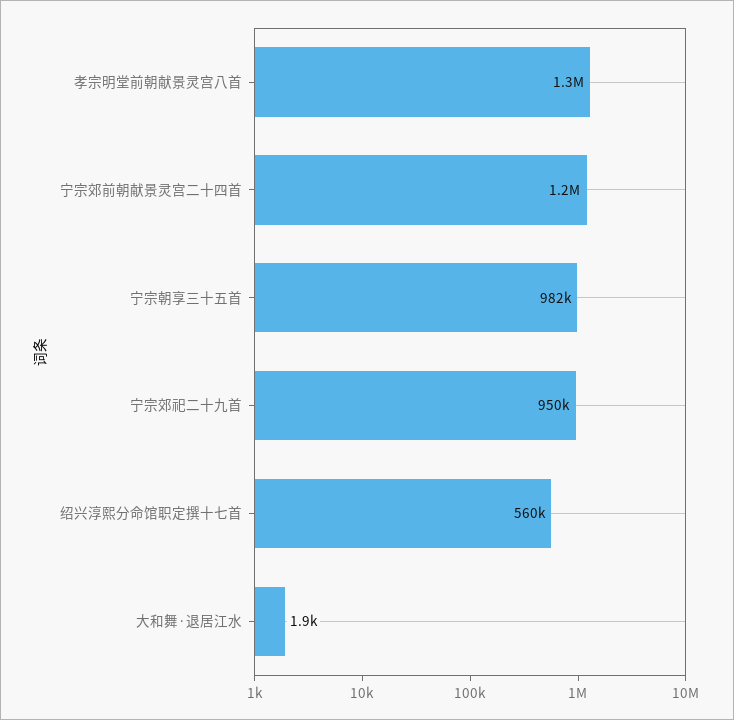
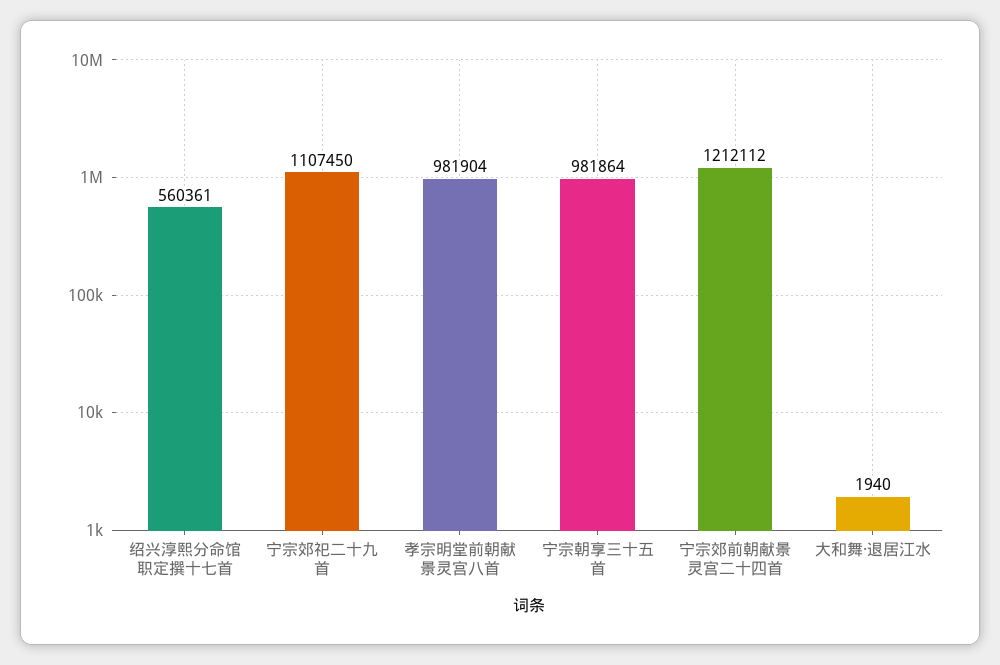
孝宗明堂前朝献景灵宫八首: 1300000 -> 981904
宁宗郊祀二十九首: 950000 -> 1107450

